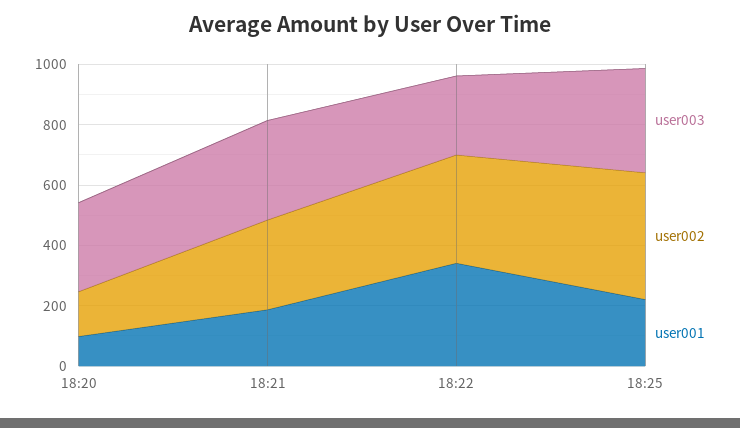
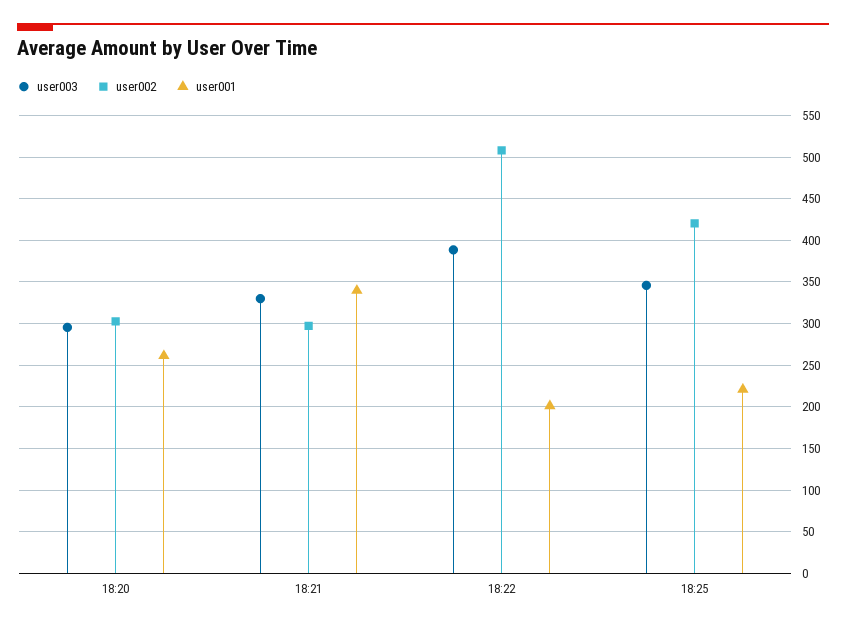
user002, 18:20: 150 -> 300
user001, 18:20: 100 -> 260
user001, 18:21: 200 -> 340
user003, 18:22: 250 -> 390
user002, 18:22: 350 -> 510
user001, 18:22: 350 -> 200

